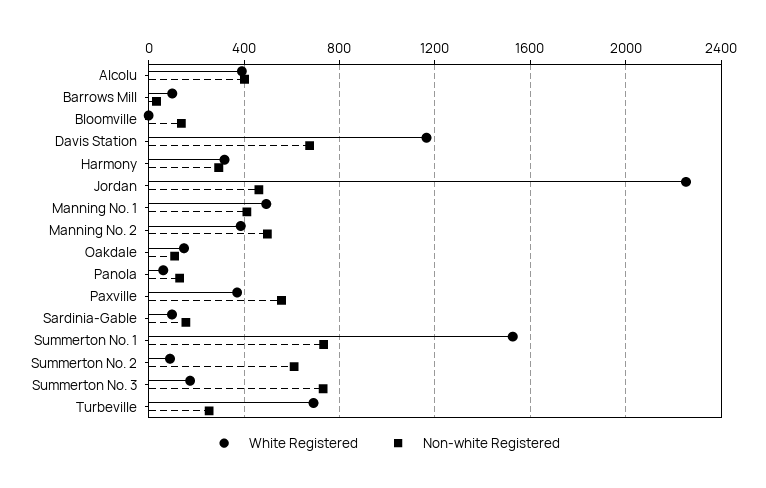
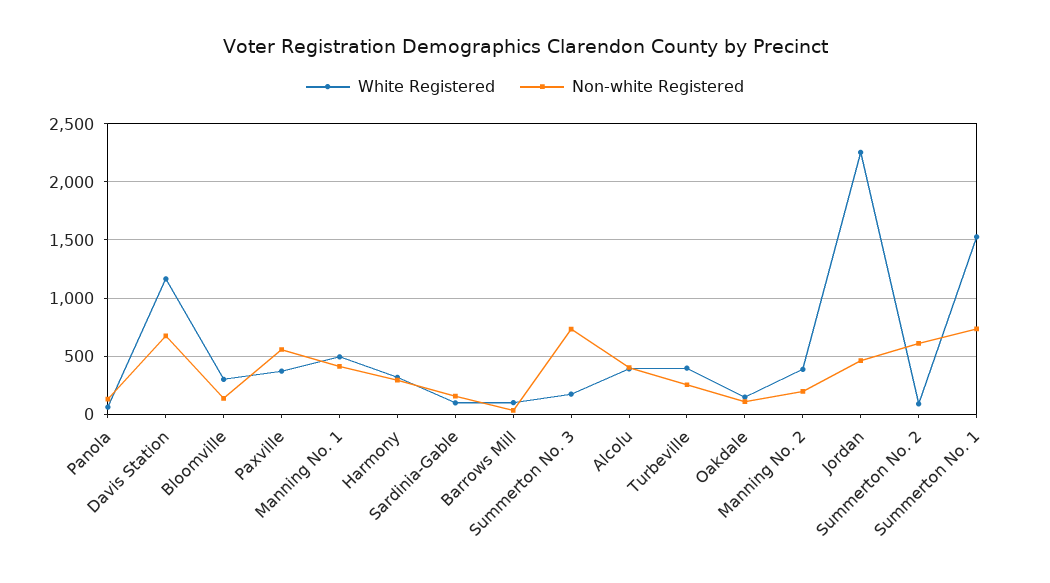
White Registered, Bloomville: 0 -> 300
Non-white Registered, Manning No. 2: 500 -> 200
White Registered, Turbeville: 700 -> 400

